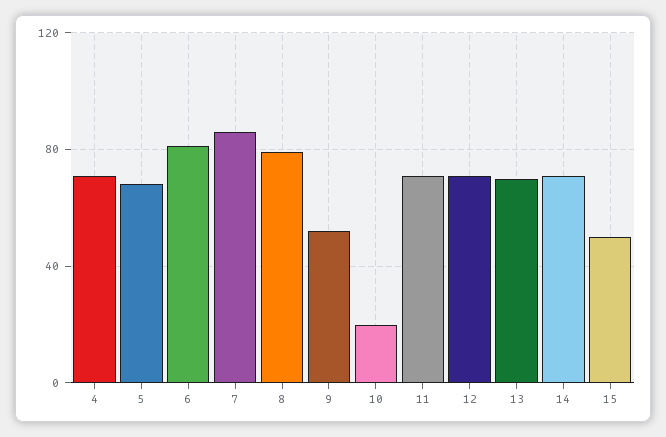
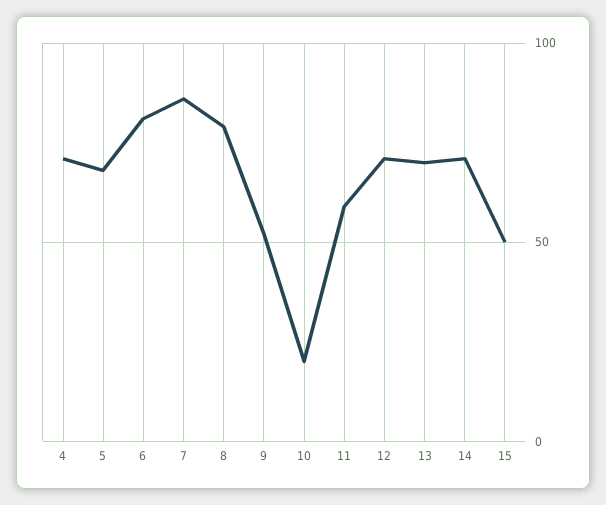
11: 70 -> 60

